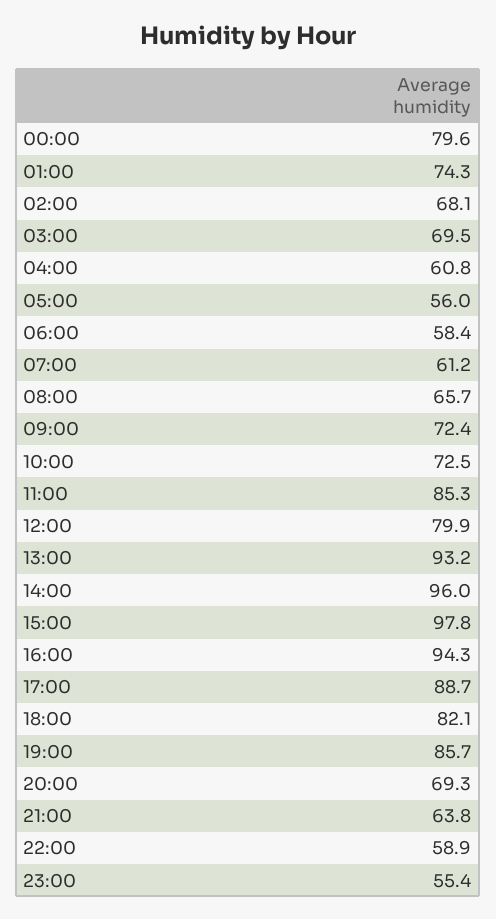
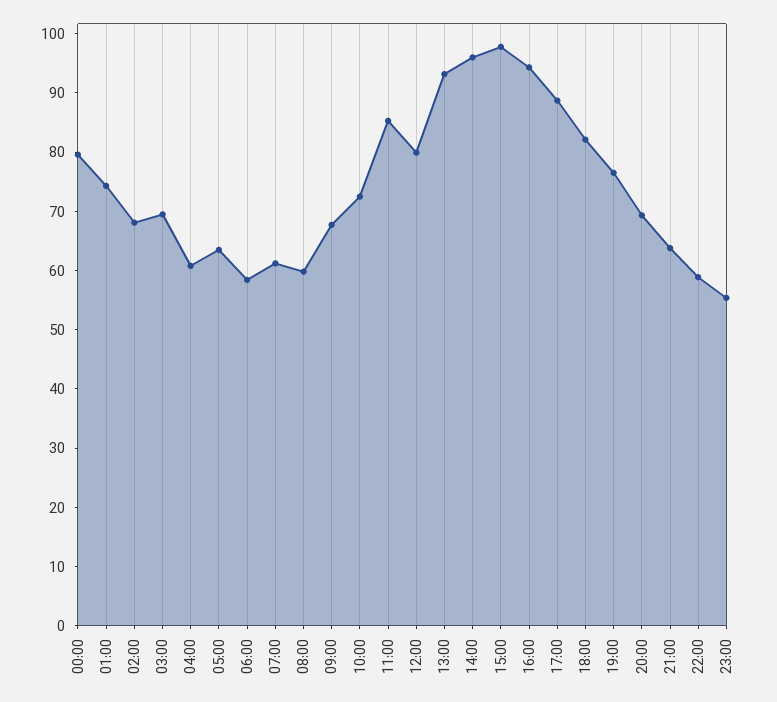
05:00: 56 -> 64
08:00: 65.7 -> 60
09:00: 72.4 -> 68
19:00: 85.7 -> 76

